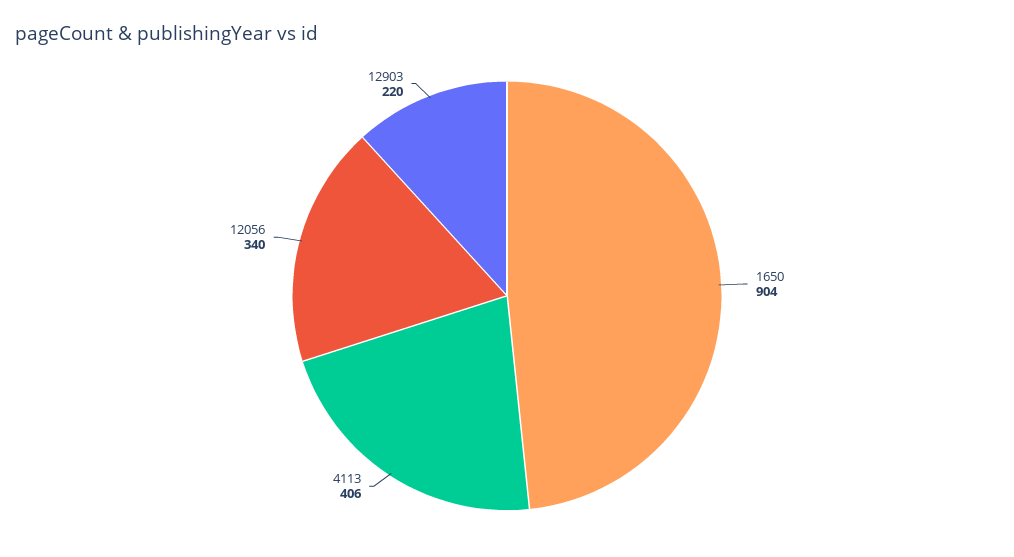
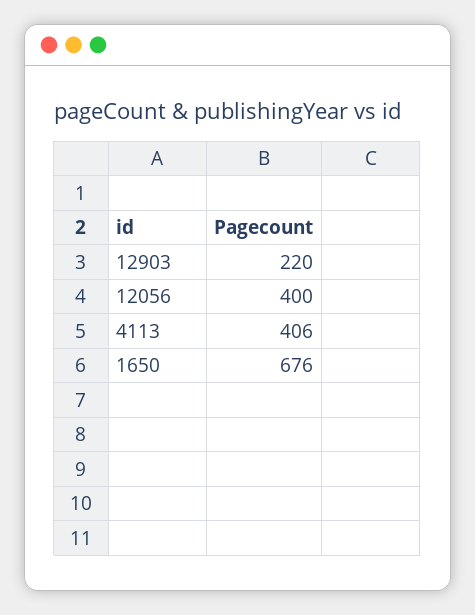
1650: 904 -> 676
12056: 340 -> 400

